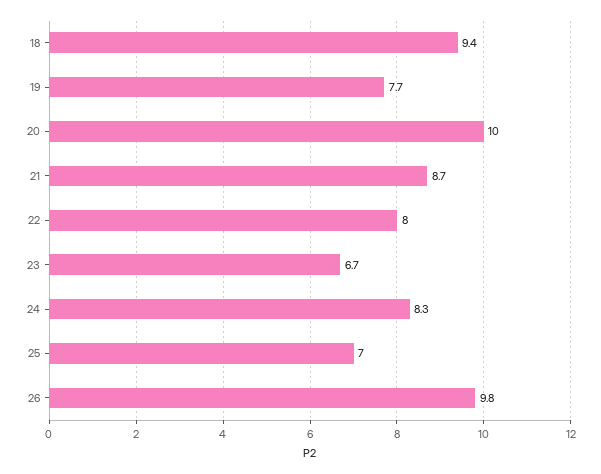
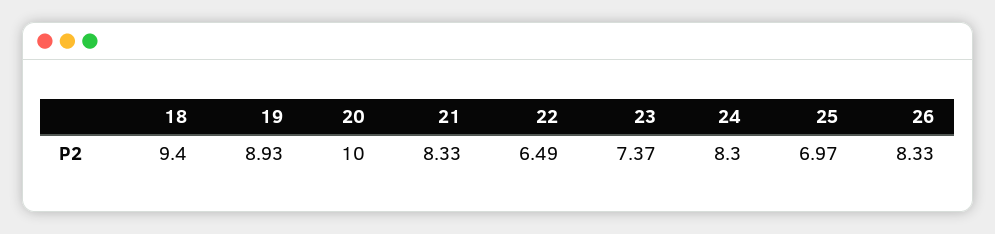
19: 7.7 -> 8.93
21: 8.7 -> 8.33
22: 8 -> 6.49
23: 6.7 -> 7.37
26: 9.8 -> 8.33

